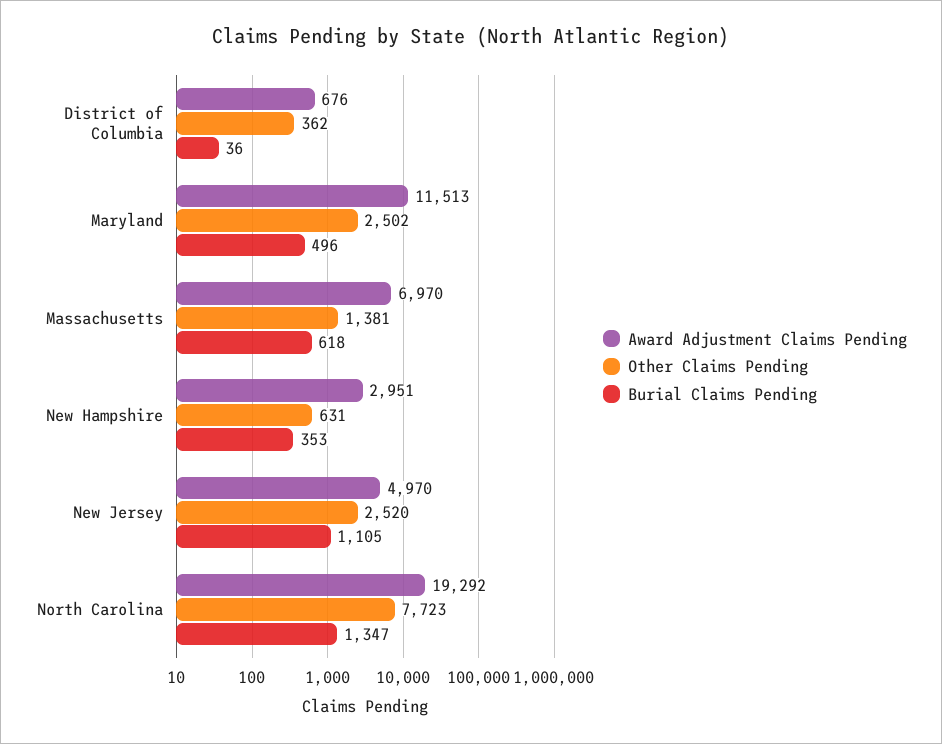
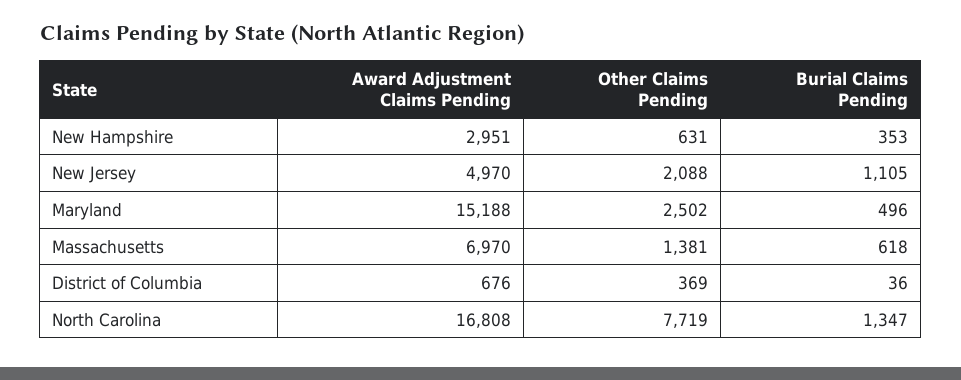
Other Claims Pending, District of Columbia: 362 -> 369
Award Adjustment Claims Pending, Maryland: 11513 -> 15188
Other Claims Pending, New Jersey: 2520 -> 2088
Award Adjustment Claims Pending, North Carolina: 19292 -> 16808
Other Claims Pending, North Carolina: 7723 -> 7719

